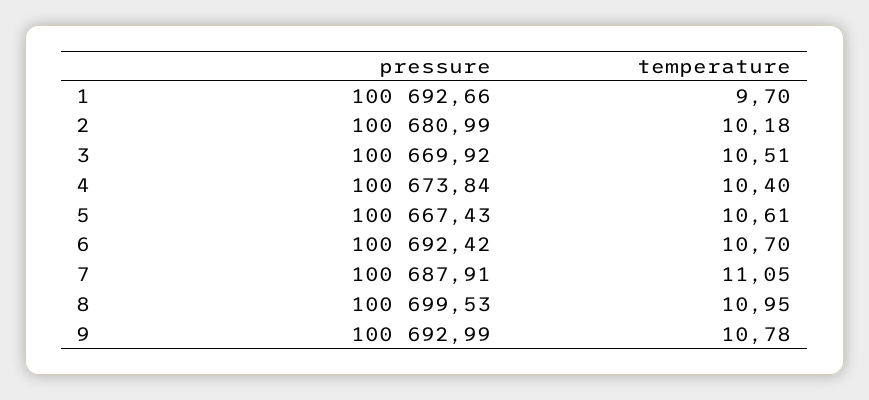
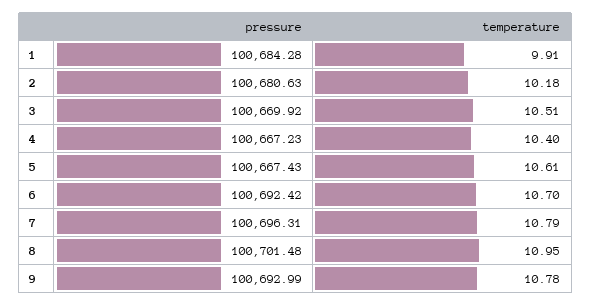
pressure, 1: 100692.66 -> 100684.28
temperature, 1: 9.7 -> 9.91
pressure, 2: 100680.99 -> 100680.63
pressure, 4: 100673.84 -> 100667.23
pressure, 7: 100687.91 -> 100696.31
temperature, 7: 11.05 -> 10.79
pressure, 8: 100699.53 -> 100701.48

